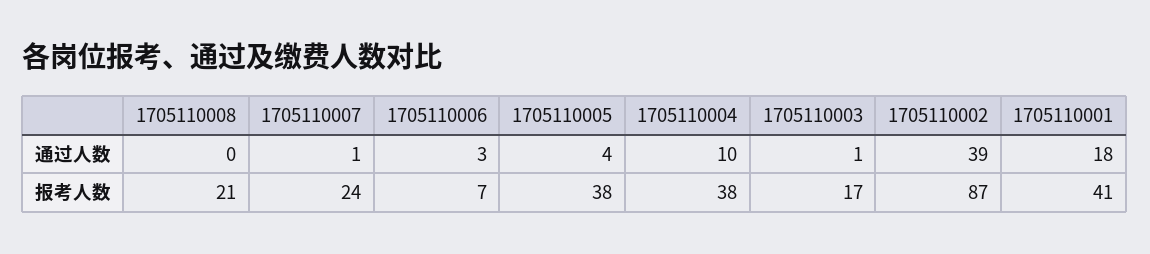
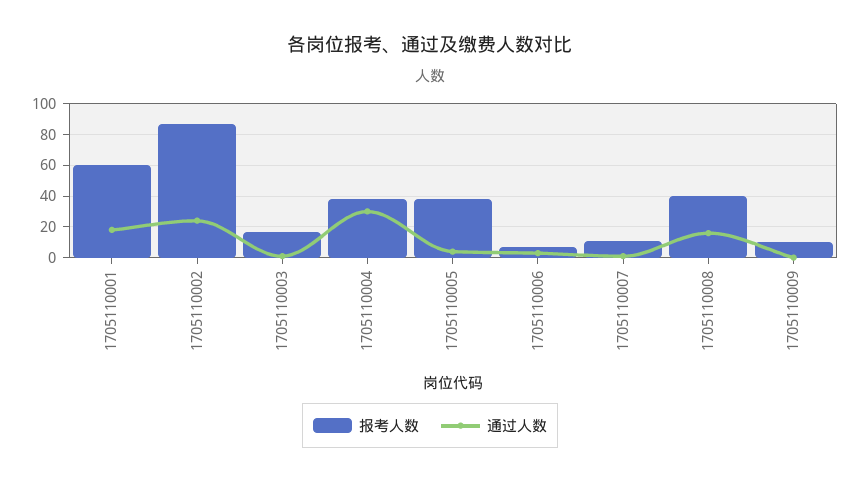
通过人数, 1705110008: 0 -> 15
通过人数, 1705110004: 10 -> 30
通过人数, 1705110002: 39 -> 25
报考人数, 1705110008: 21 -> 40
报考人数, 1705110007: 24 -> 10
报考人数, 1705110001: 41 -> 60
报考人数, 1705110009: none -> 10
通过人数, 1705110009: none -> 0

